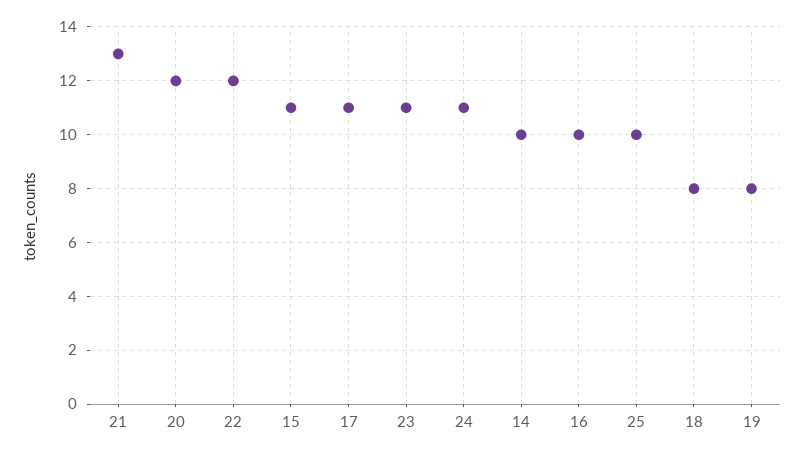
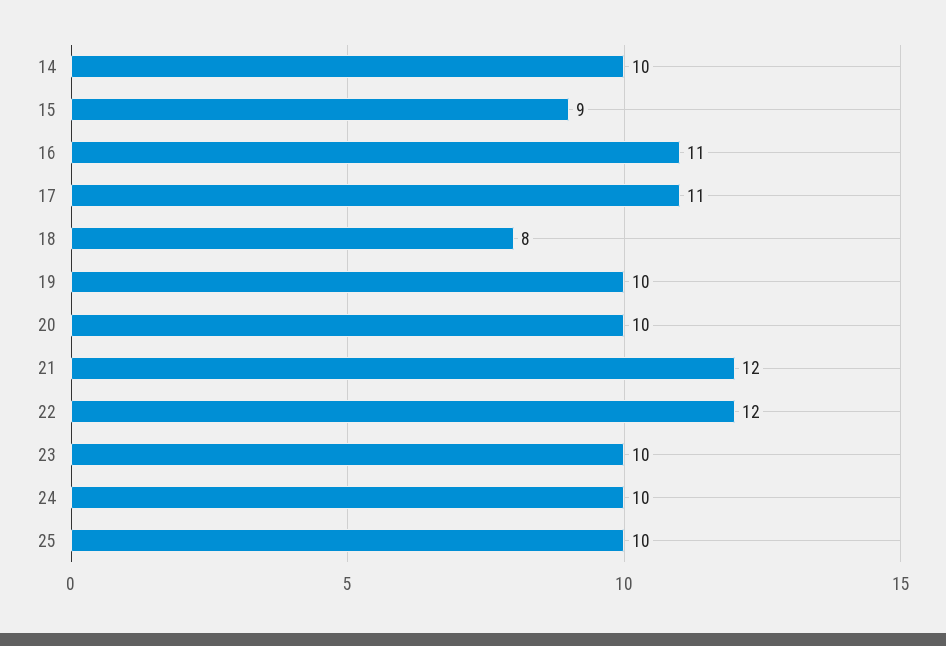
21: 13 -> 12
20: 12 -> 10
15: 11 -> 9
23: 11 -> 10
24: 11 -> 10
16: 10 -> 11
19: 8 -> 10

